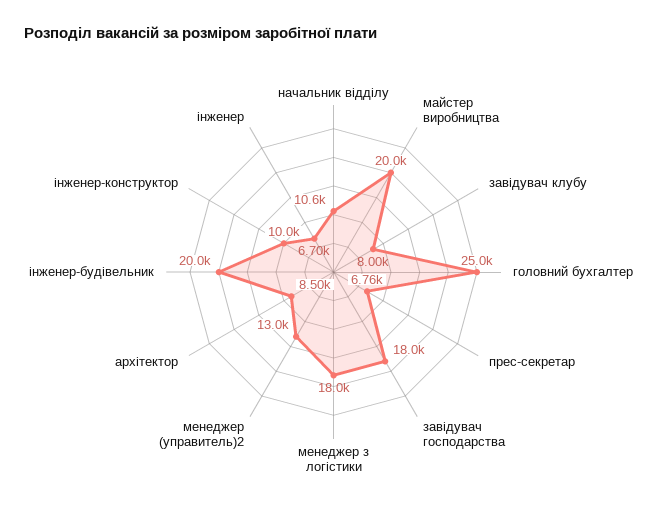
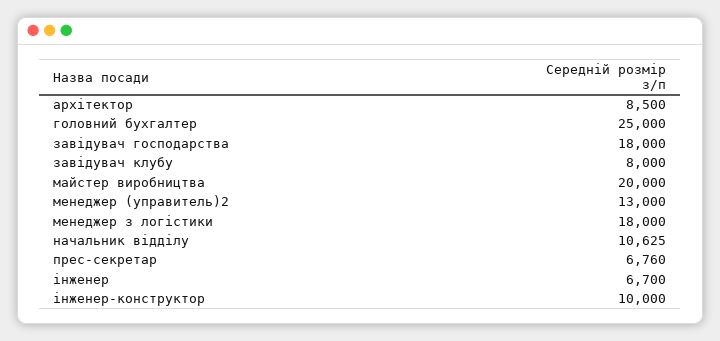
інженер-будівельник: 20000 -> none

